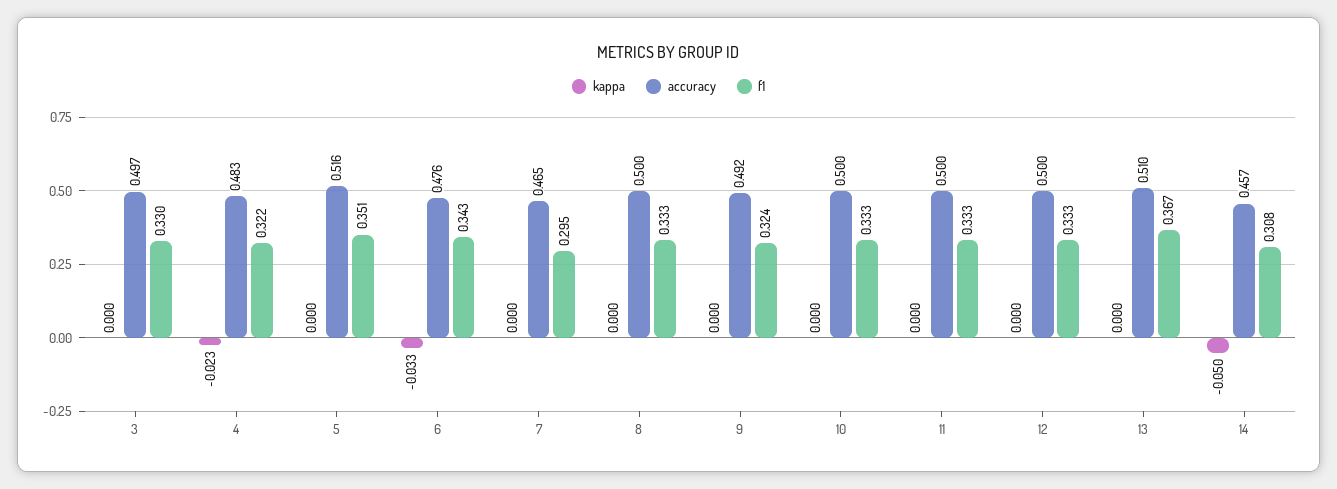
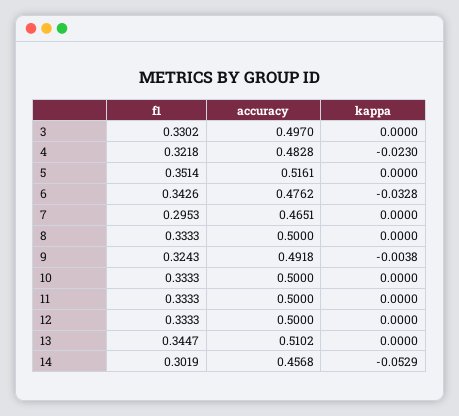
kappa, 9: 0 -> -0.0038
f1, 13: 0.367 -> 0.3447
kappa, 14: -0.05 -> -0.0529
f1, 14: 0.308 -> 0.3019

